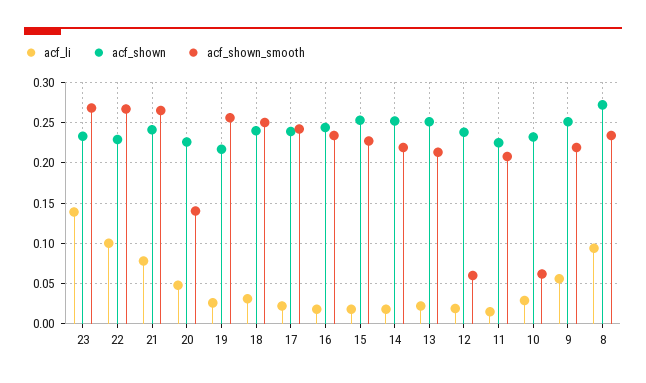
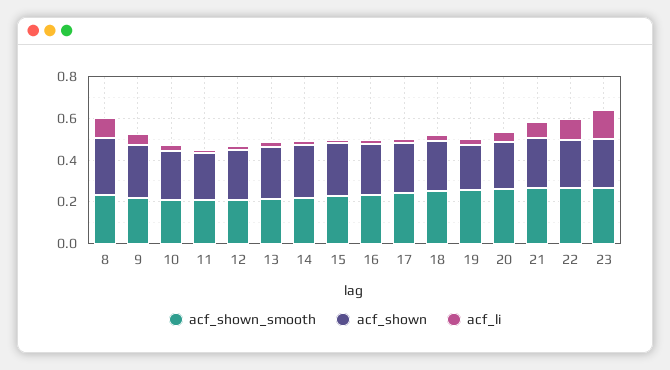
acf_shown_smooth, 20: 0.14 -> 0.25
acf_shown_smooth, 12: 0.06 -> 0.2
acf_shown_smooth, 10: 0.06 -> 0.2

